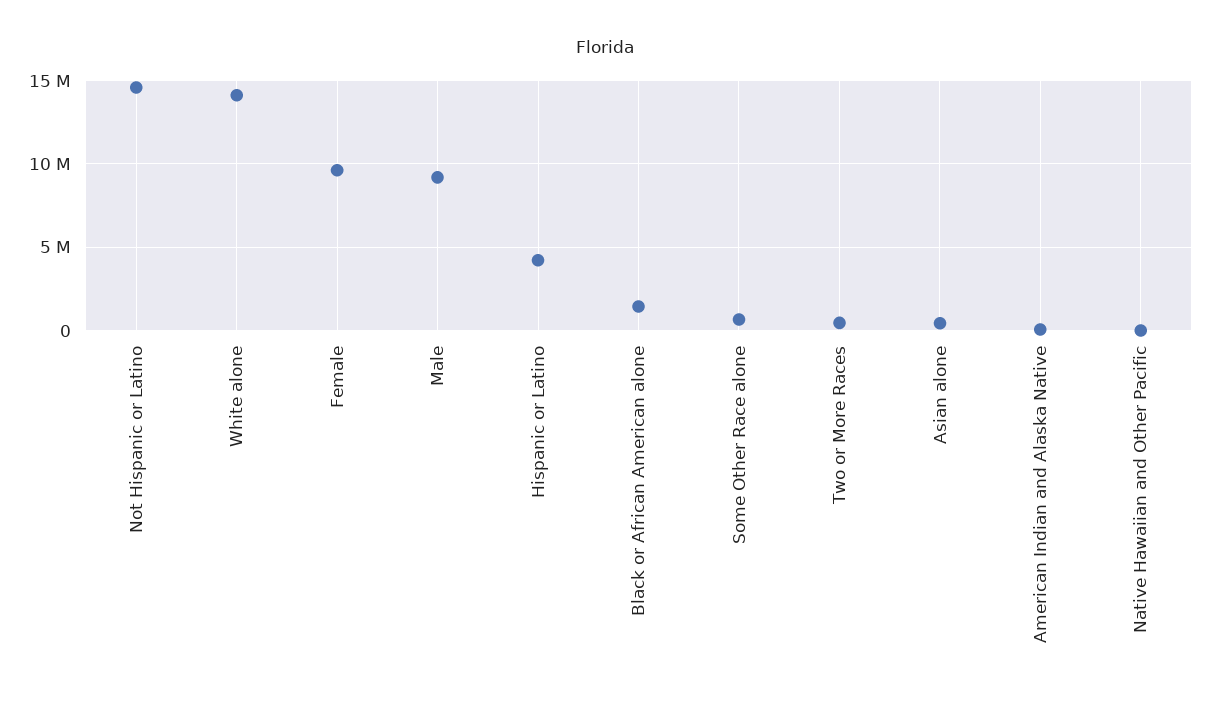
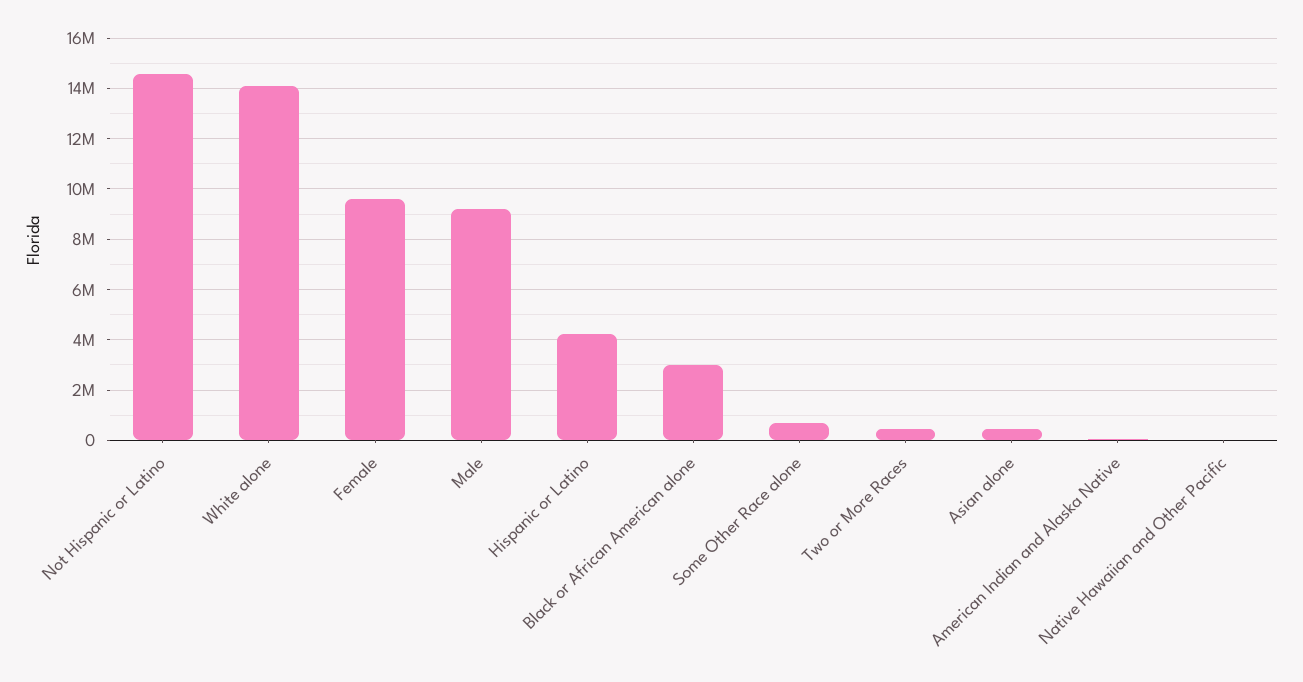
Black or African American alone: 1500000 -> 3000000

